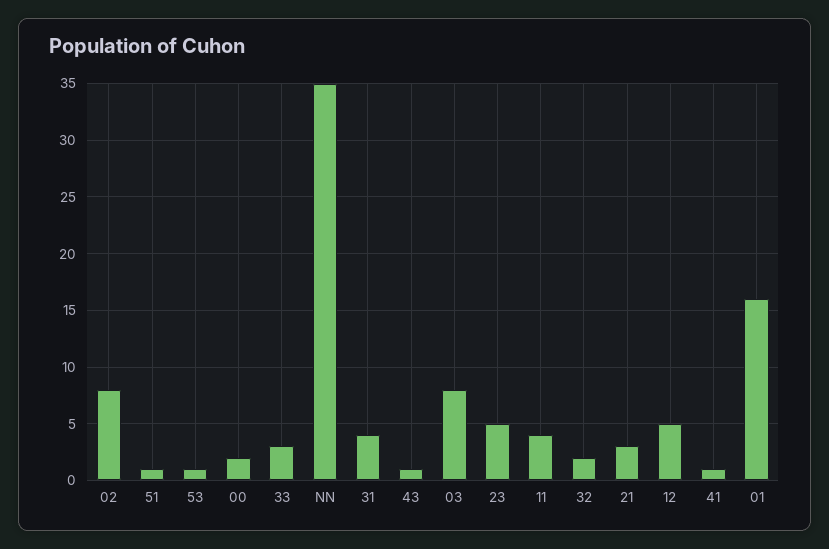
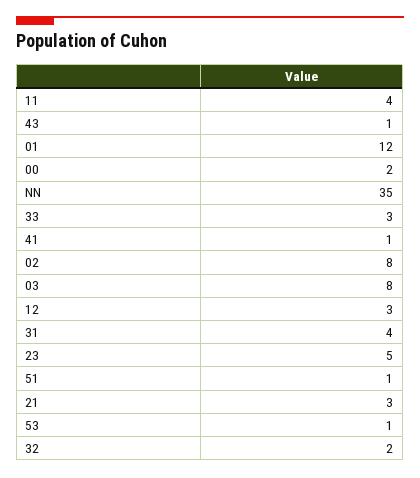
12: 5 -> 3
01: 16 -> 12

